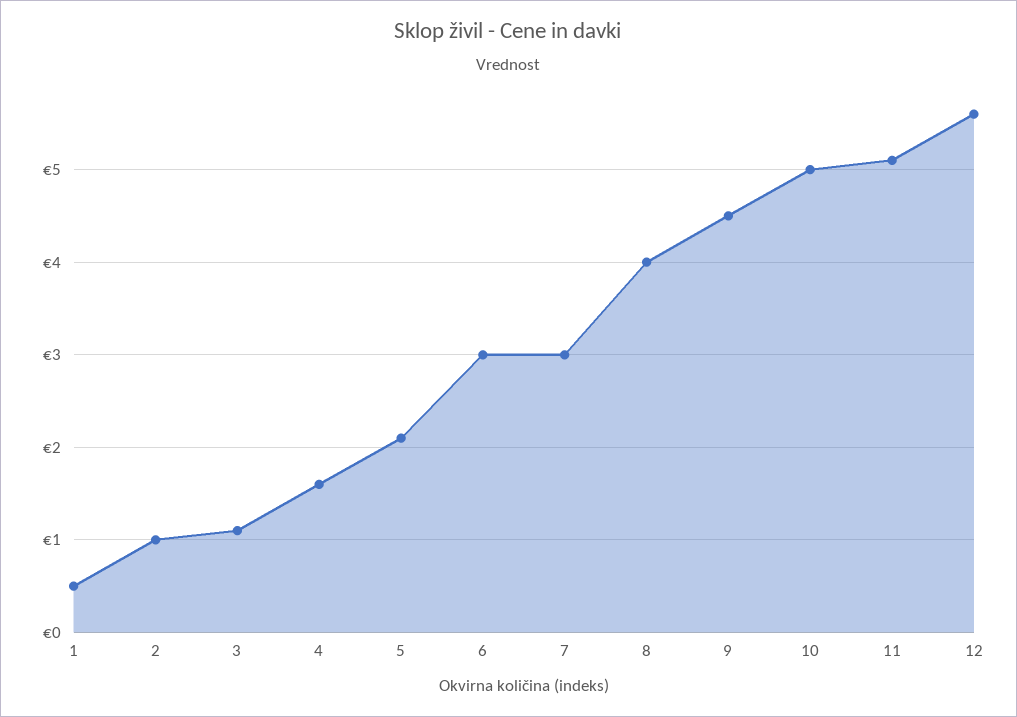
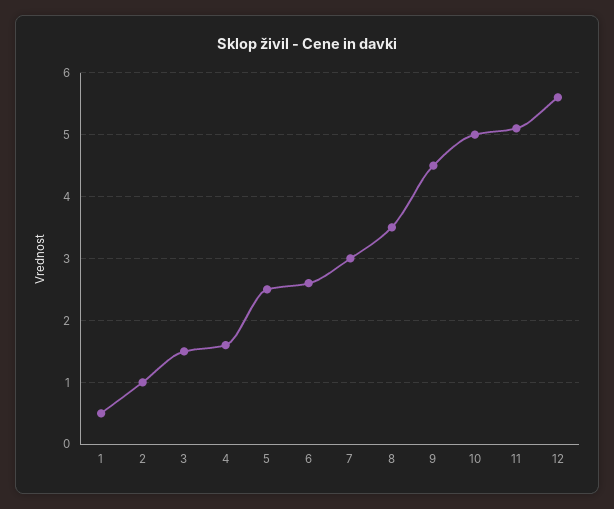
3: 1.1 -> 1.5
5: 2.1 -> 2.5
6: 3 -> 2.6
8: 4 -> 3.5

